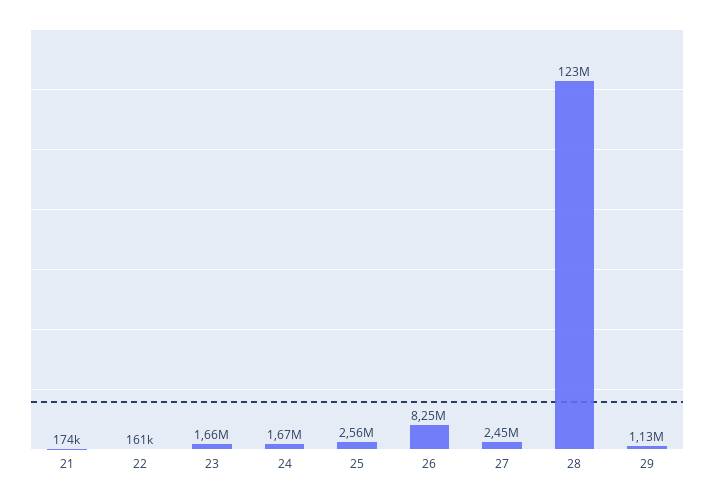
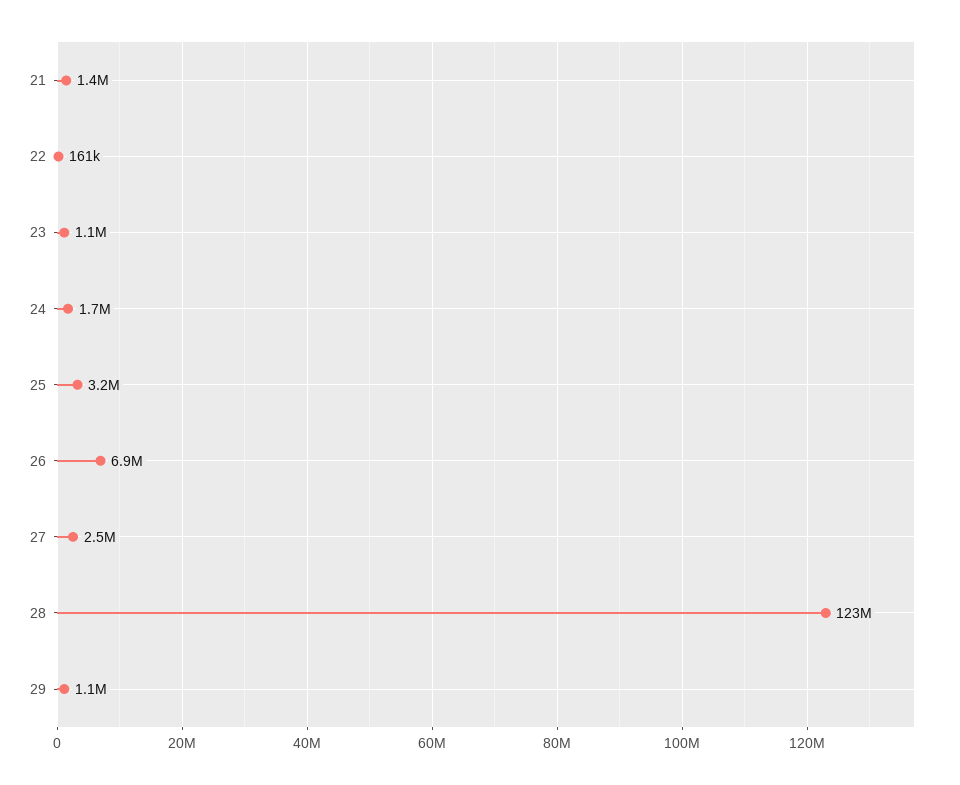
21: 174000 -> 1400000
23: 1660000 -> 1100000
25: 2560000 -> 3200000
26: 8250000 -> 6900000

